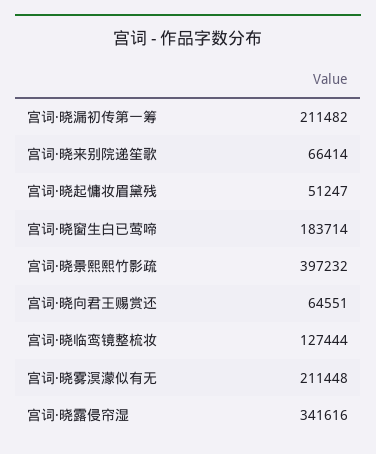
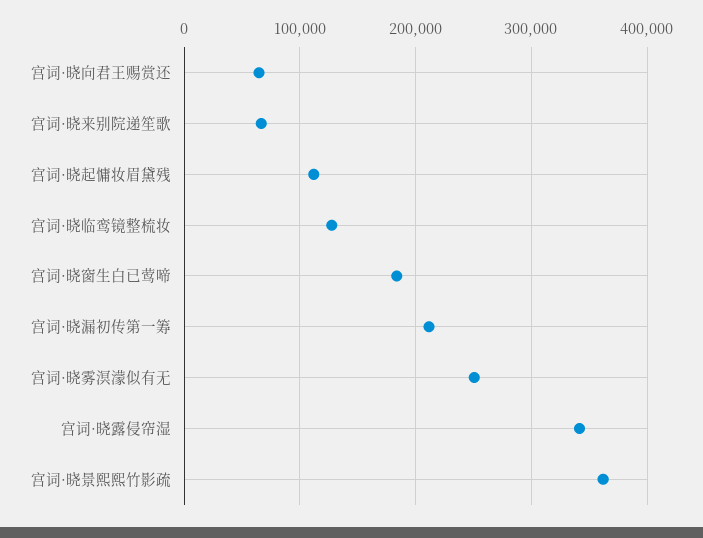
宫词·晓起慵妆眉黛残: 51247 -> 110000
宫词·晓景熙熙竹影疏: 397232 -> 360000
宫词·晓雾溟濛似有无: 211448 -> 250000

